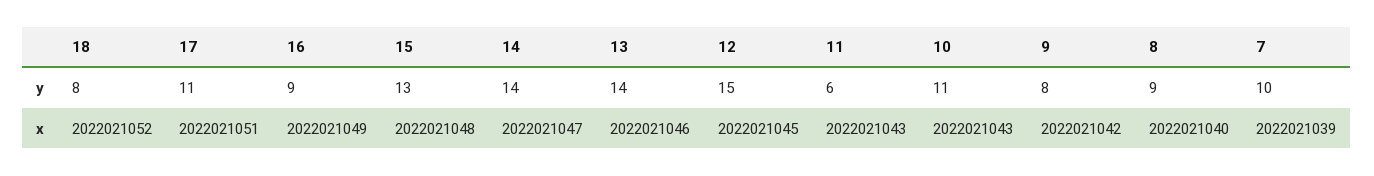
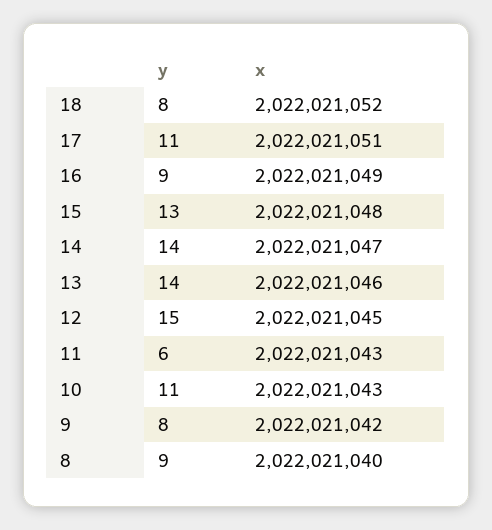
7, y: 10 -> none
7, x: 2022021039 -> none

